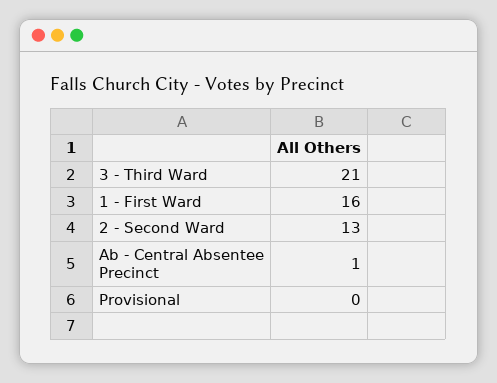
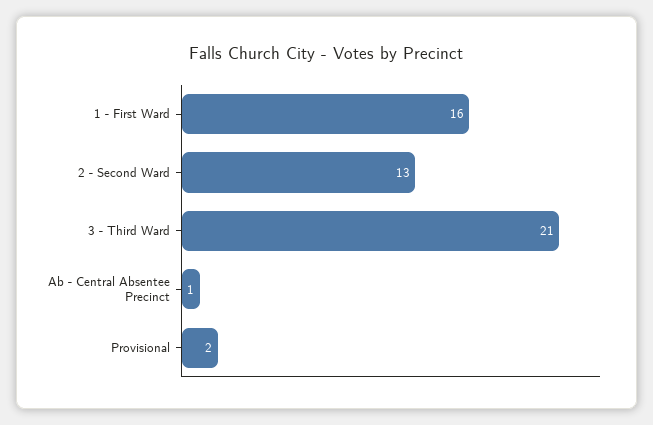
Provisional: 0 -> 2

